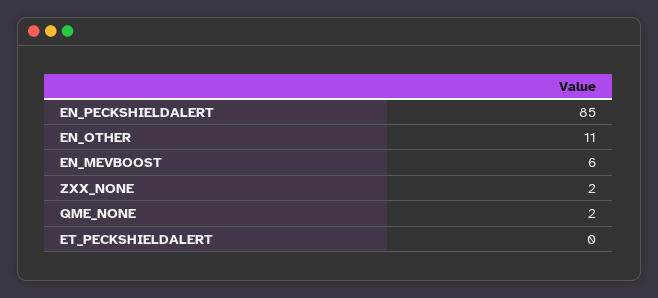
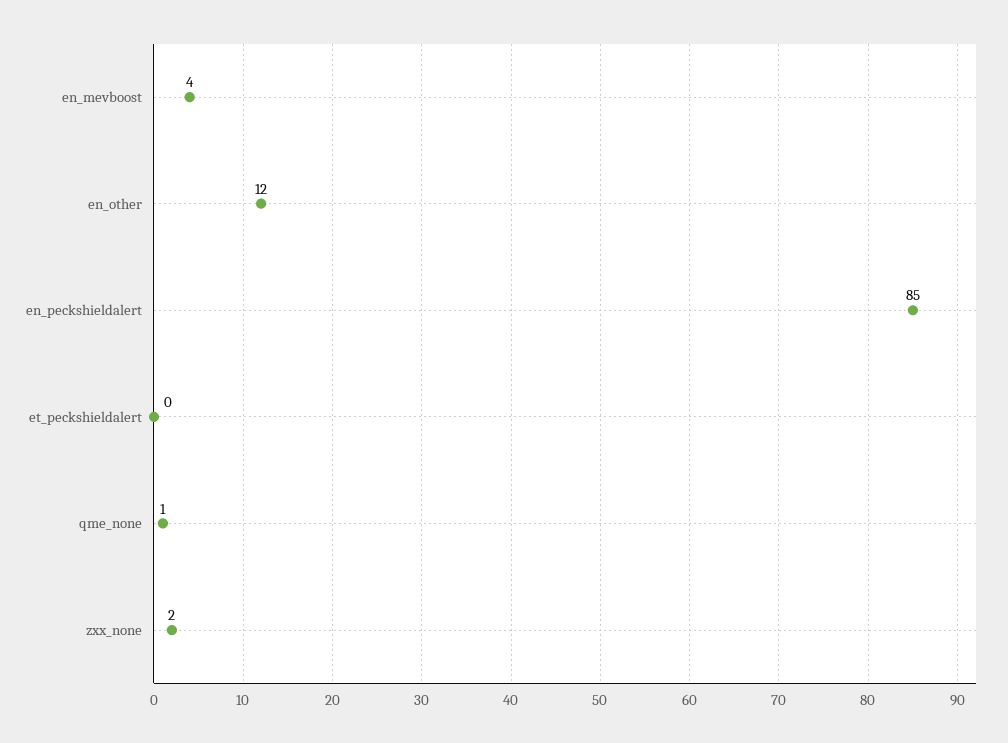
EN_OTHER: 11 -> 12
EN_MEVBOOST: 6 -> 4
QME_NONE: 2 -> 1

